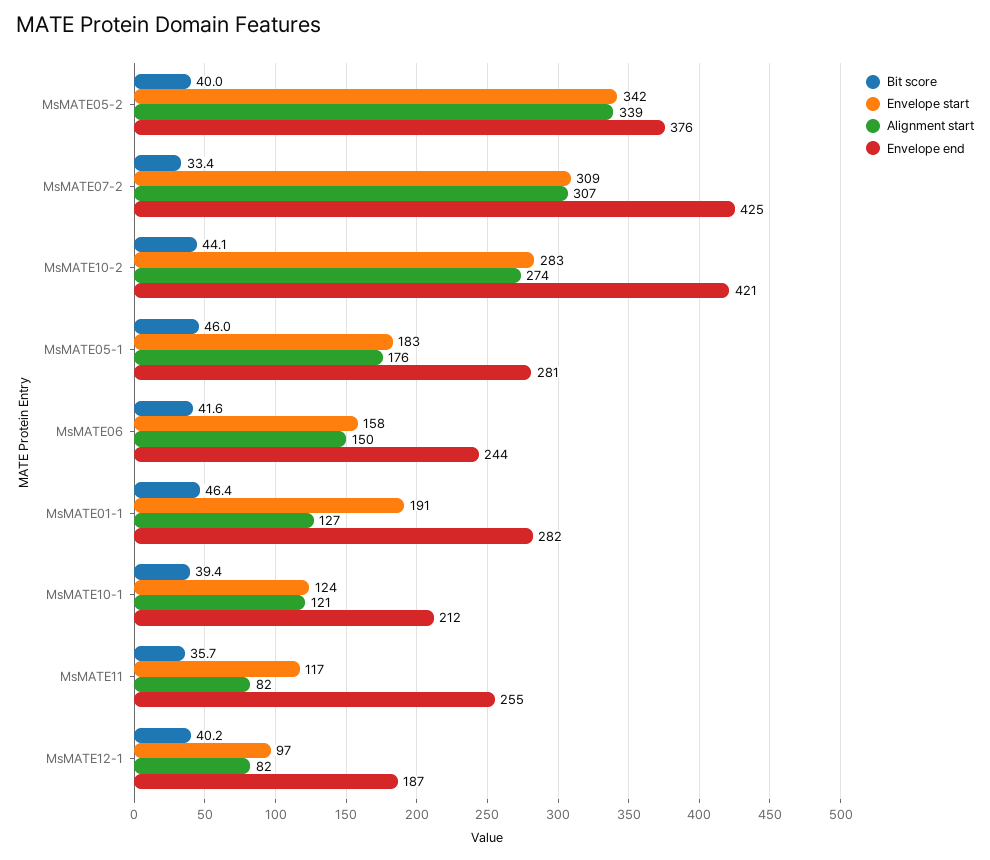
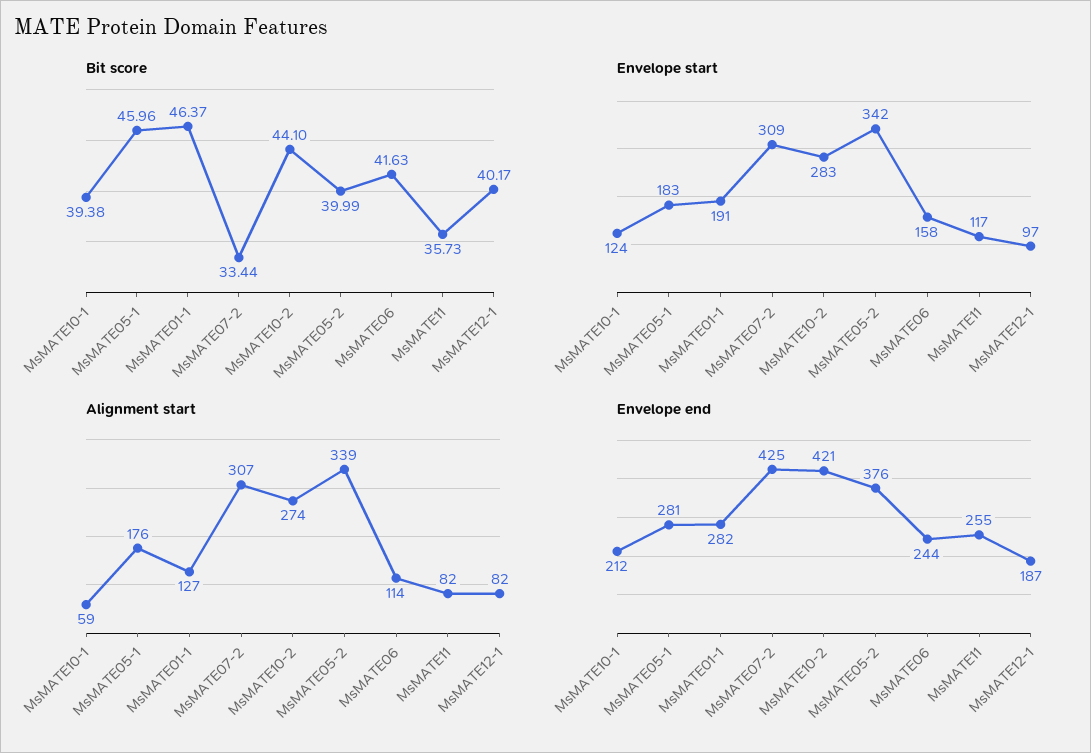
Alignment start, MsMATE06: 150 -> 114
Alignment start, MsMATE10-1: 121 -> 59

